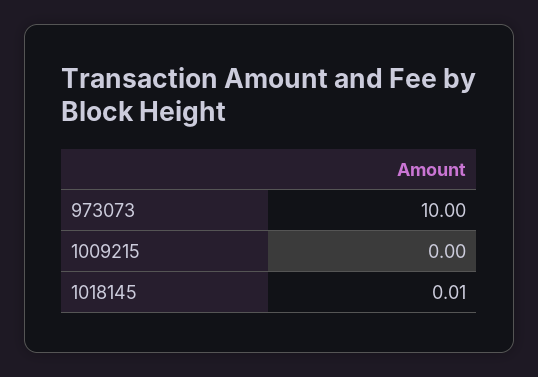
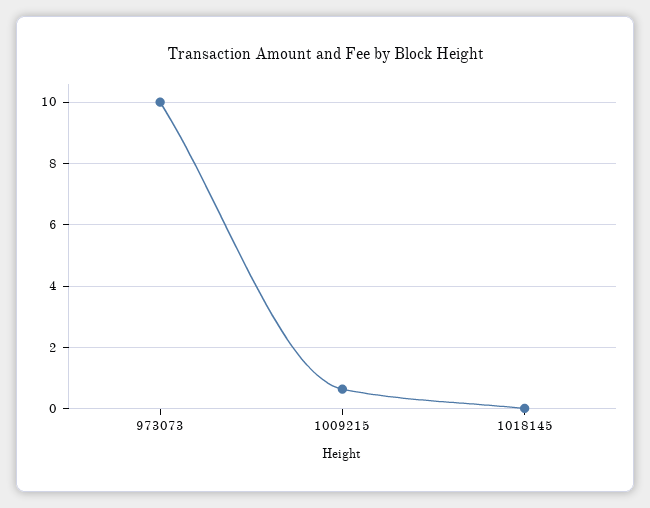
1009215: 0 -> 0.6

